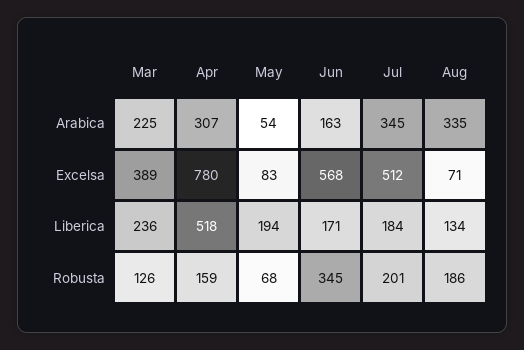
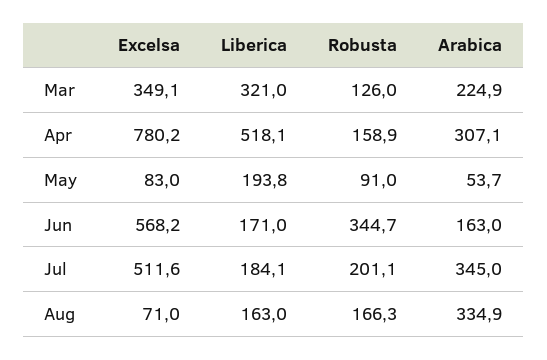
Mar, Excelsa: 389 -> 349.1
Mar, Liberica: 236 -> 321
Aug, Liberica: 134 -> 163
May, Robusta: 68 -> 91
Aug, Robusta: 186 -> 166.3

